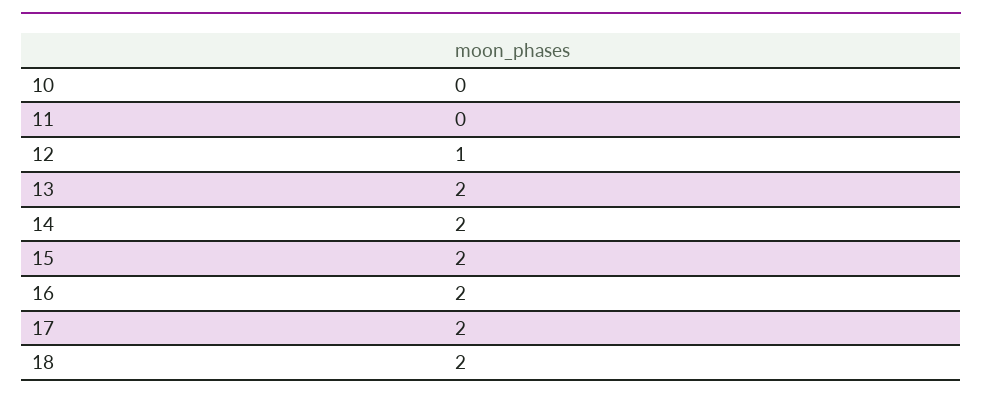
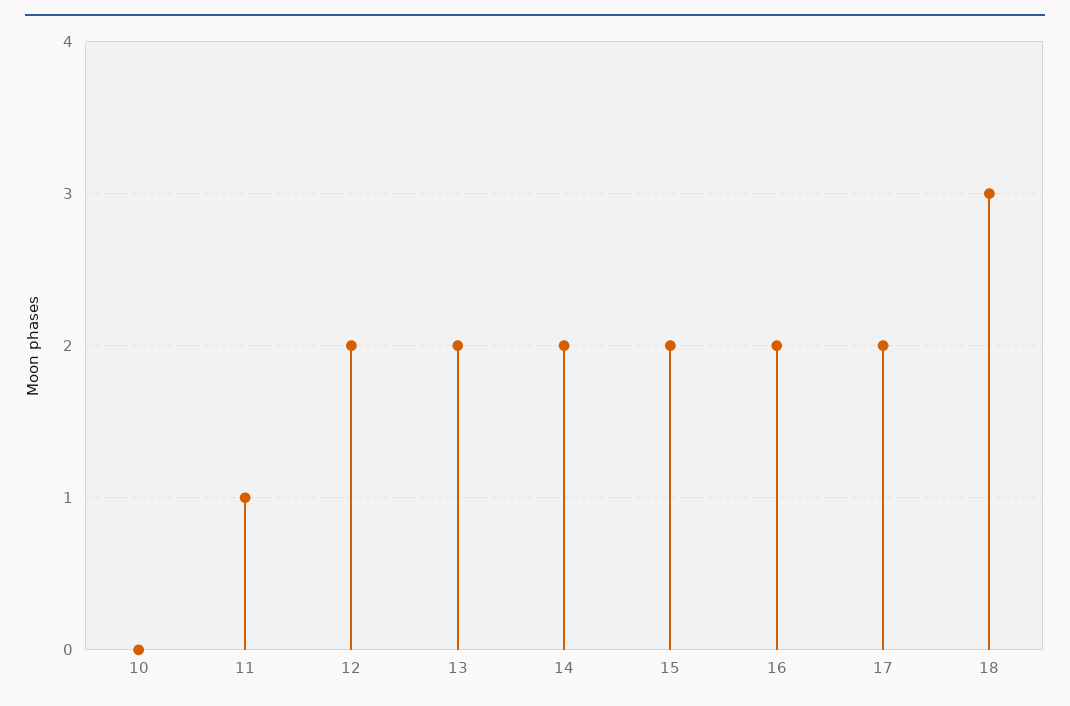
11: 0 -> 1
12: 1 -> 2
18: 2 -> 3

